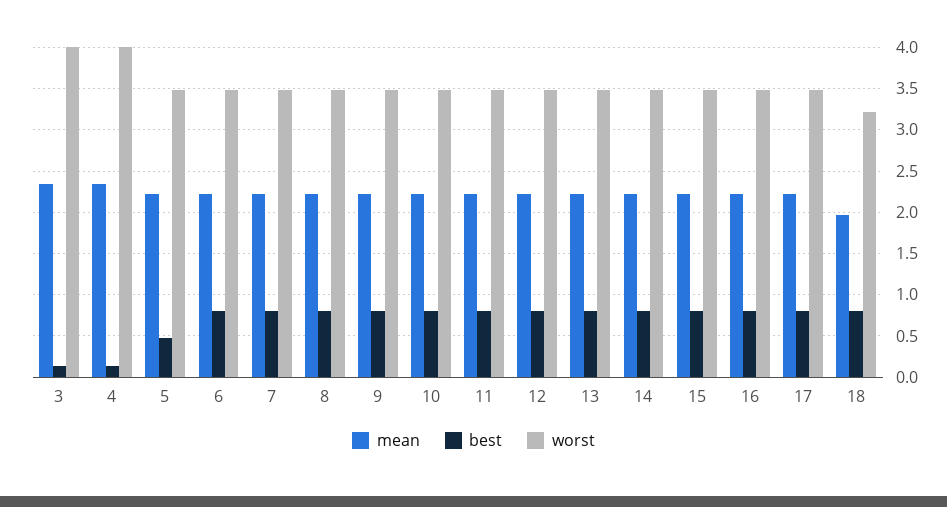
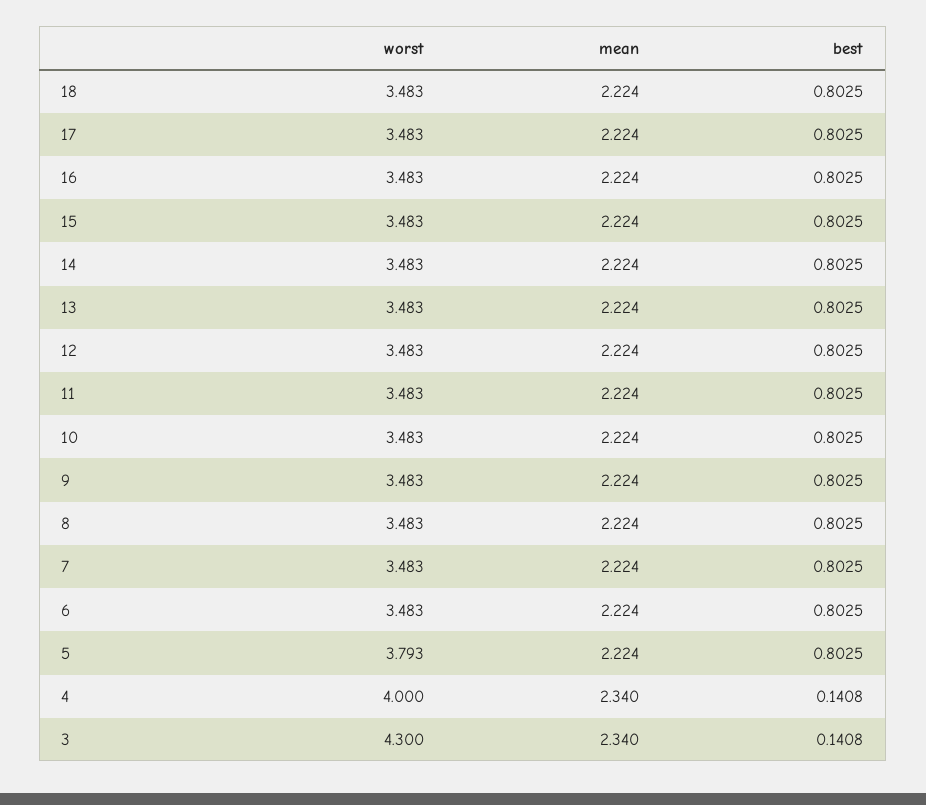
worst, 3: 4 -> 4.3
best, 5: 0.5 -> 0.8025
worst, 5: 3.5 -> 3.793
mean, 18: 2 -> 2.224
worst, 18: 3.2 -> 3.483

